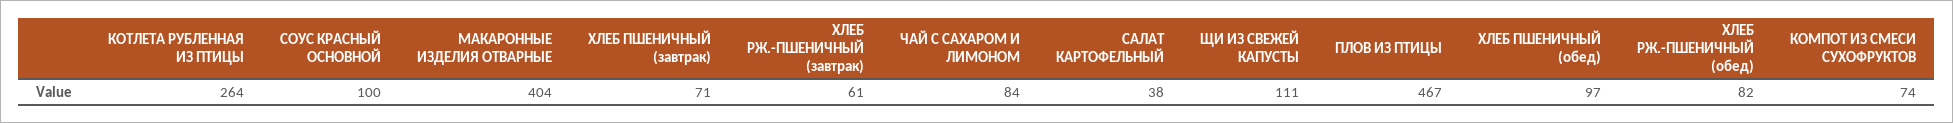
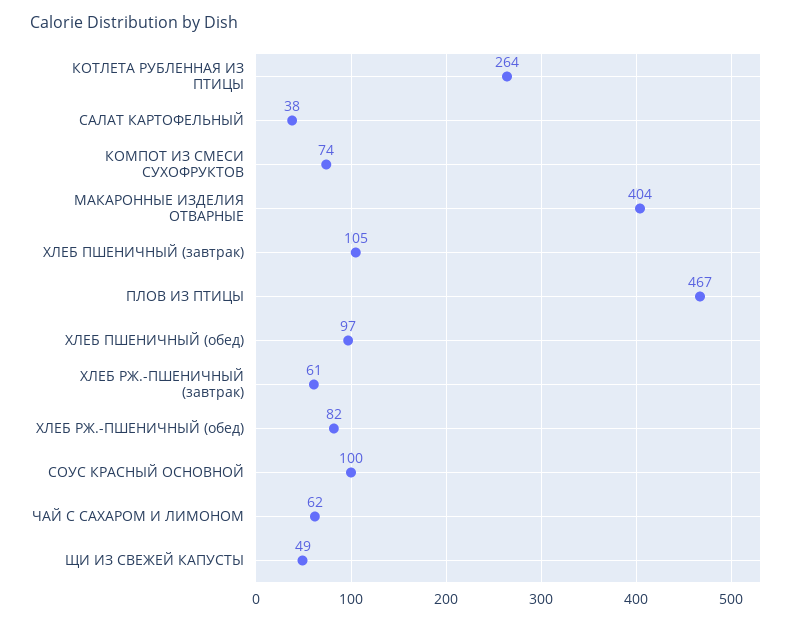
ХЛЕБ ПШЕНИЧНЫЙ (завтрак): 71 -> 105
ЧАЙ С САХАРОМ И ЛИМОНОМ: 84 -> 62
ЩИ ИЗ СВЕЖЕЙ КАПУСТЫ: 111 -> 49

